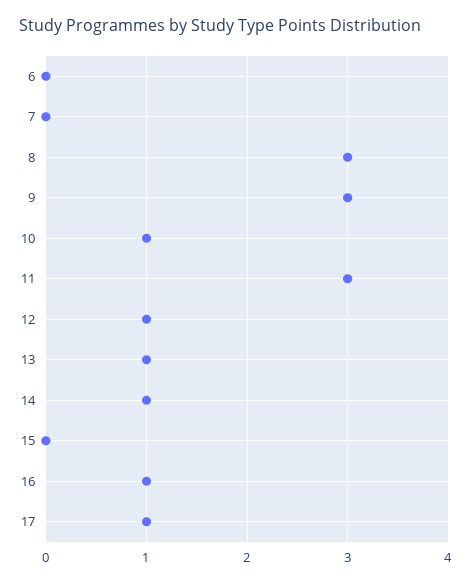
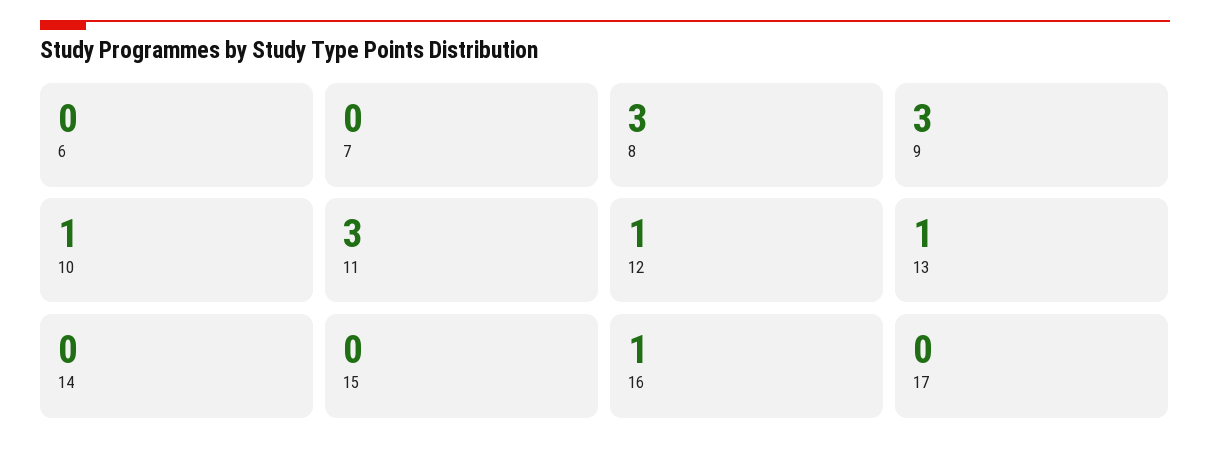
14: 1 -> 0
17: 1 -> 0

